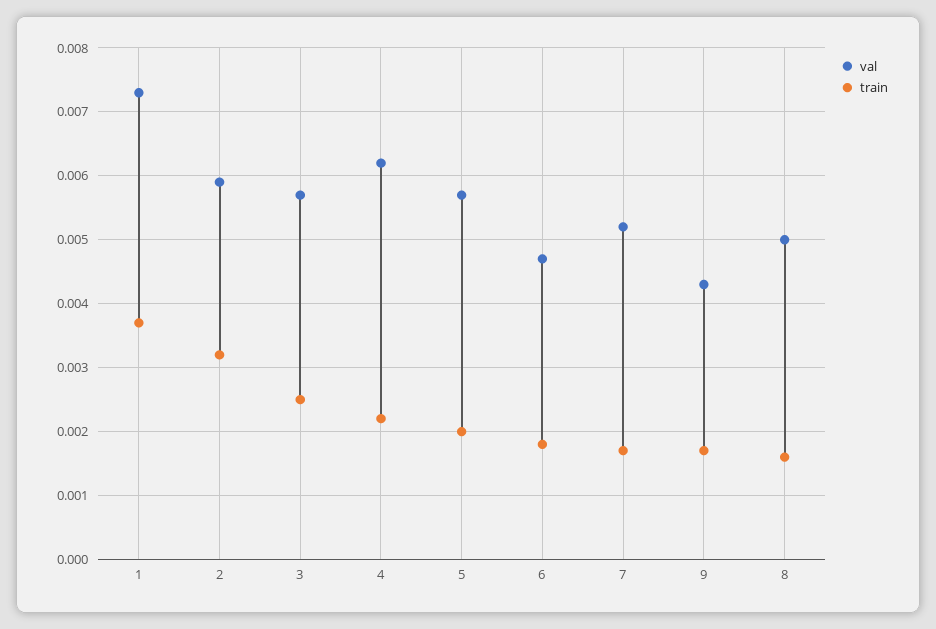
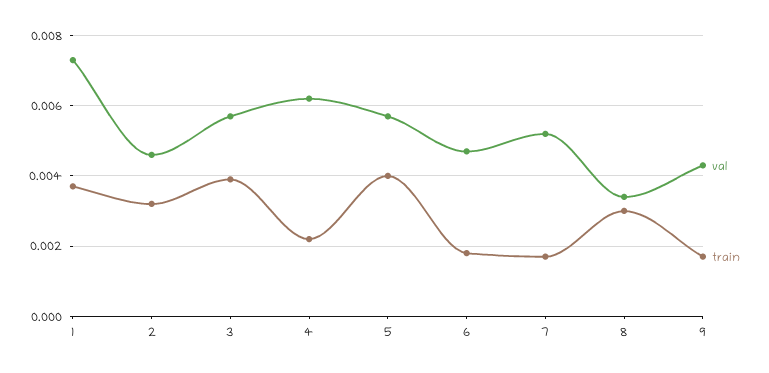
val, 2: 0.0059 -> 0.0045
train, 3: 0.0025 -> 0.004
train, 5: 0.002 -> 0.004
val, 8: 0.005 -> 0.0035
train, 8: 0.0016 -> 0.003

